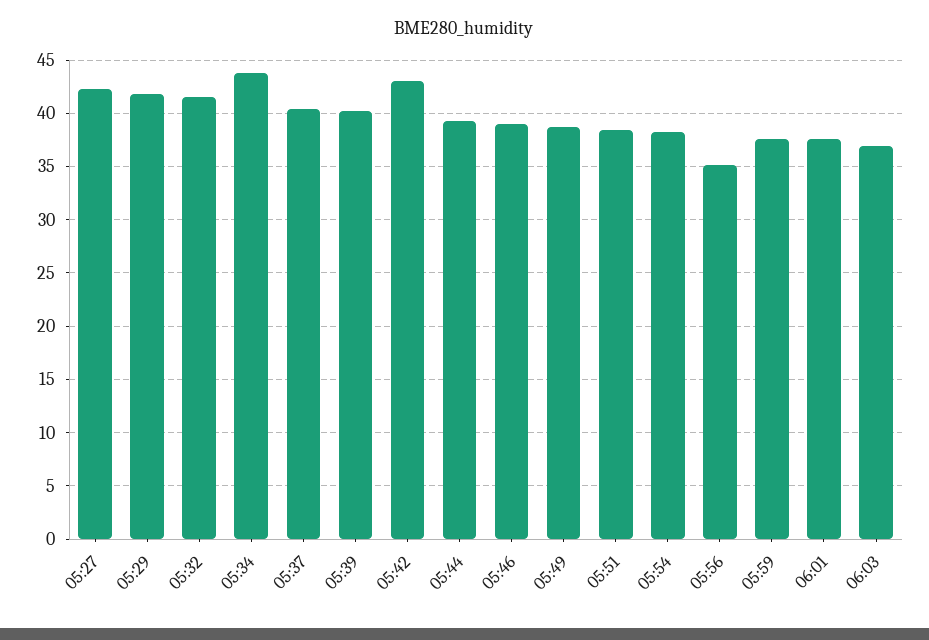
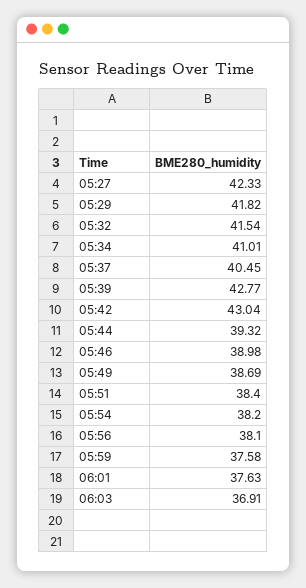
05:34: 44 -> 41.01
05:39: 40 -> 42.77
05:56: 35 -> 38.1

